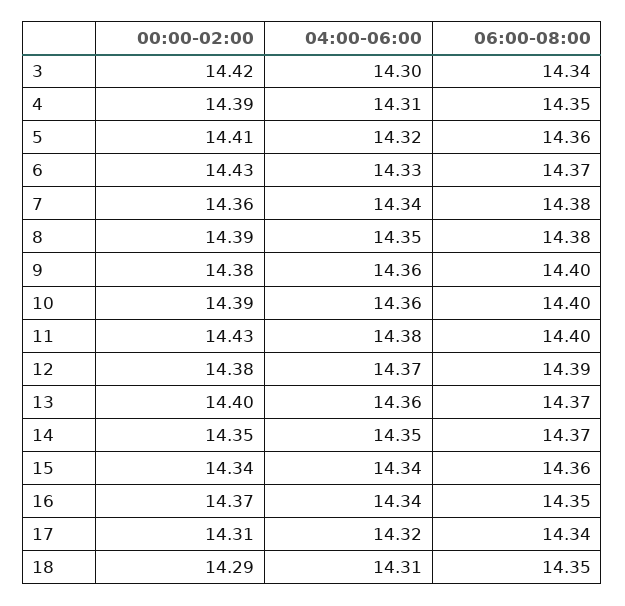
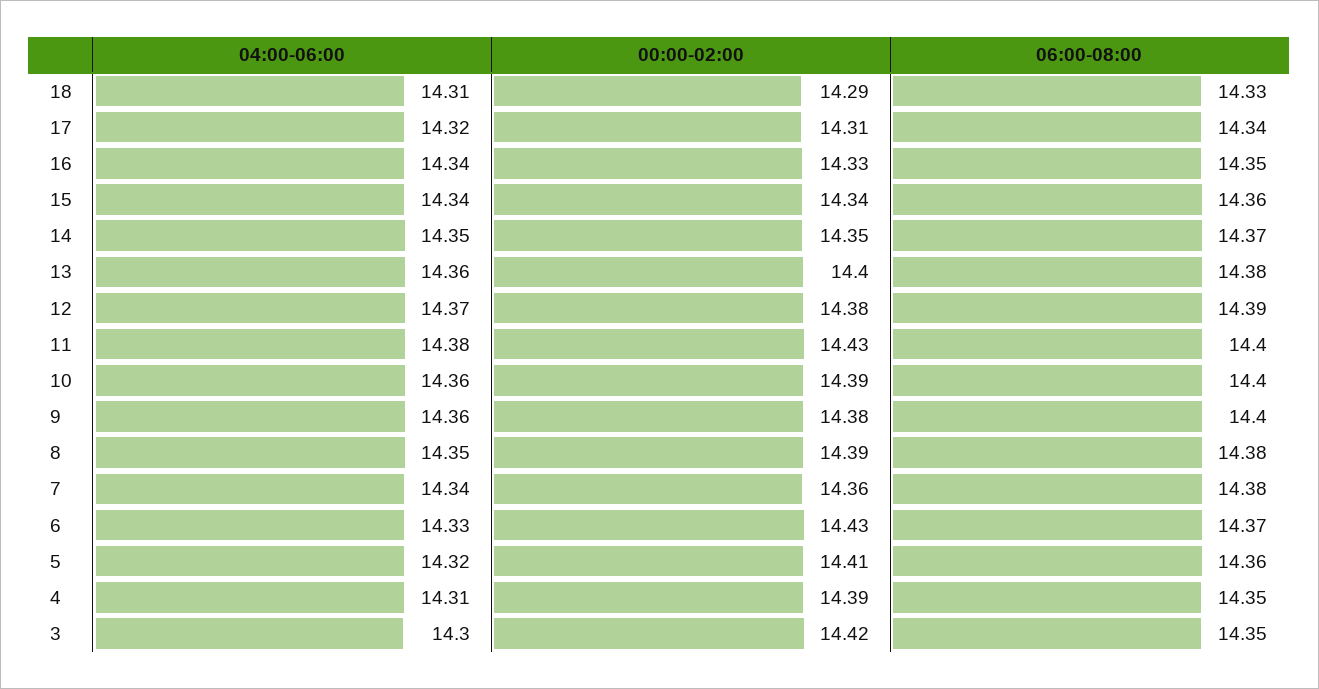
06:00-08:00, 3: 14.34 -> 14.35
06:00-08:00, 13: 14.37 -> 14.38
00:00-02:00, 16: 14.37 -> 14.33
06:00-08:00, 18: 14.35 -> 14.33

